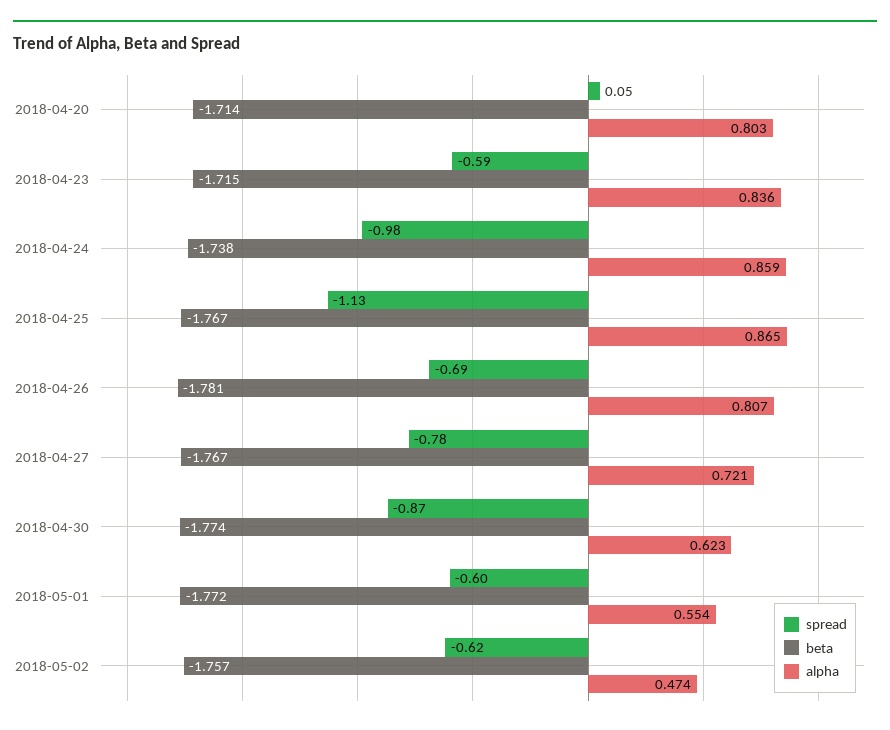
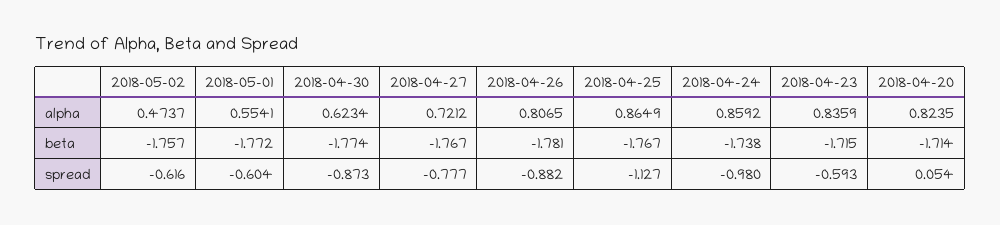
alpha, 2018-04-20: 0.803 -> 0.8235
spread, 2018-04-26: -0.69 -> -0.882

